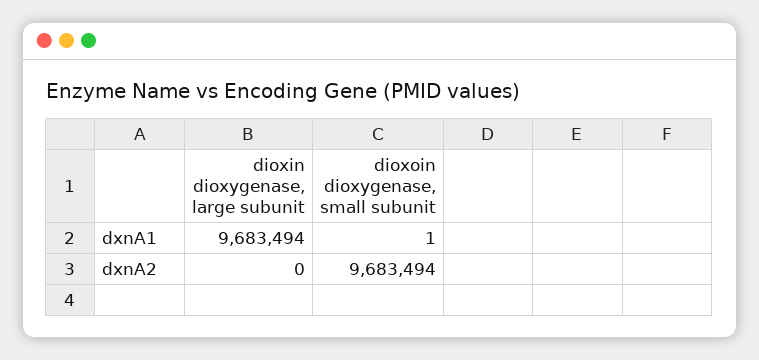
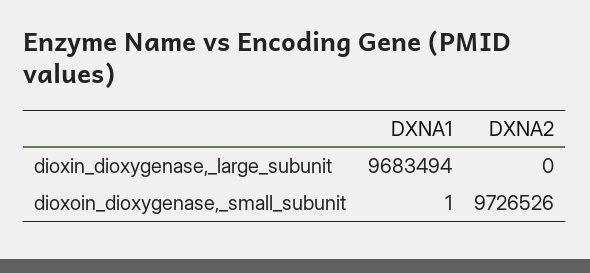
dioxoin dioxygenase, small subunit, dxnA2: 9683494 -> 9726526

